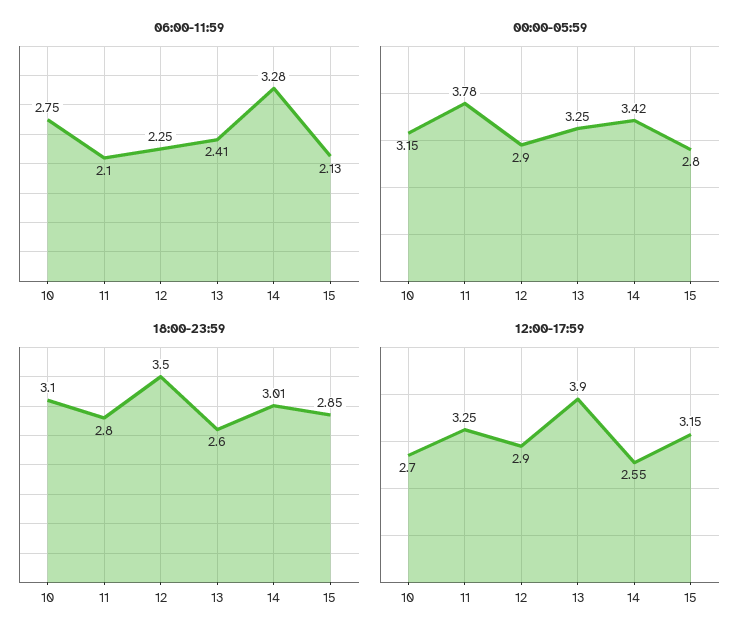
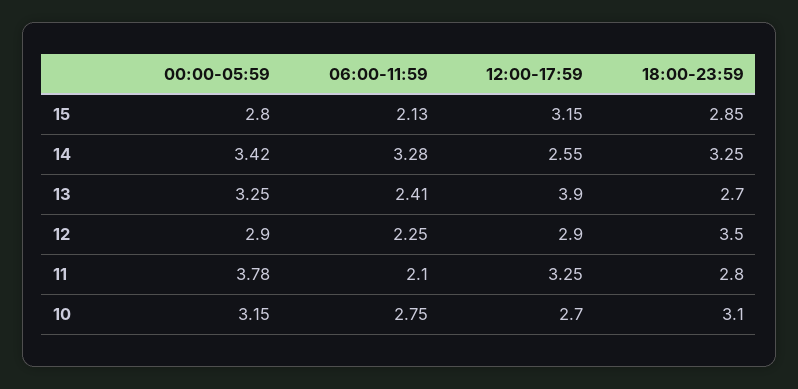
18:00-23:59, 13: 2.6 -> 2.7
18:00-23:59, 14: 3.01 -> 3.25

